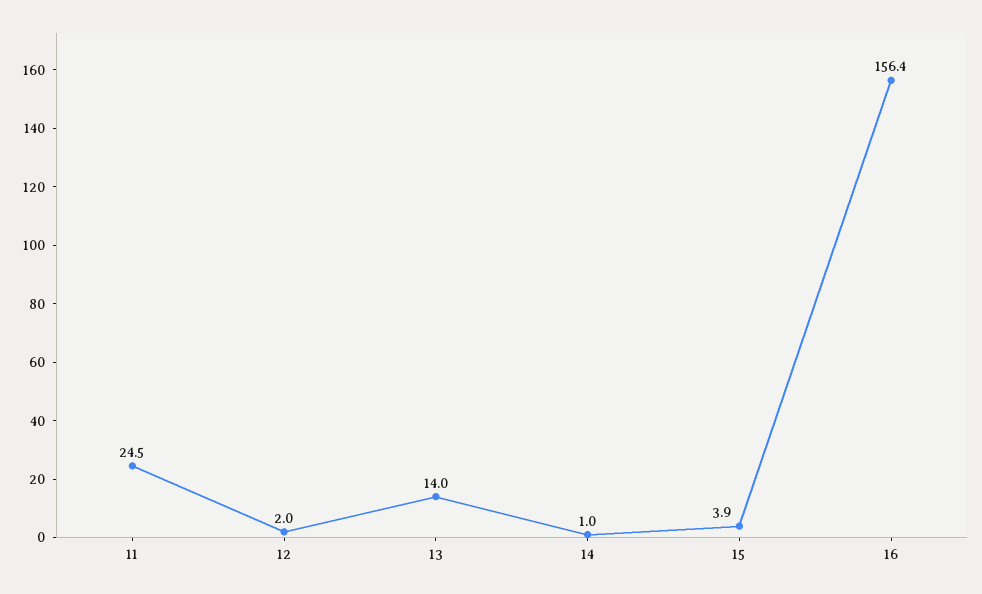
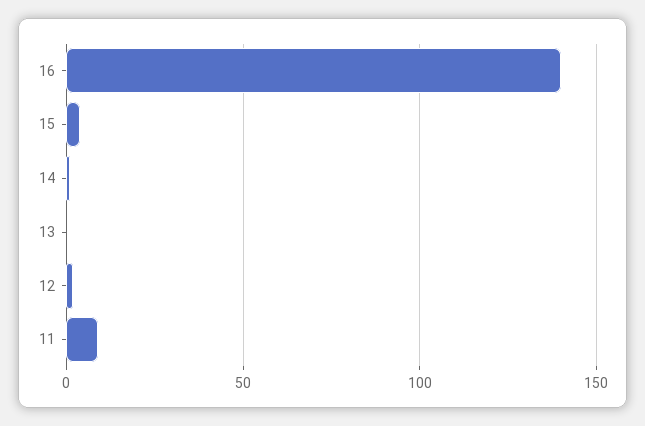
11: 24.5 -> 10
13: 14 -> 0
16: 156.4 -> 140

